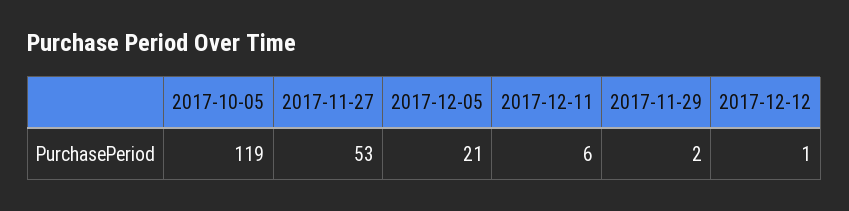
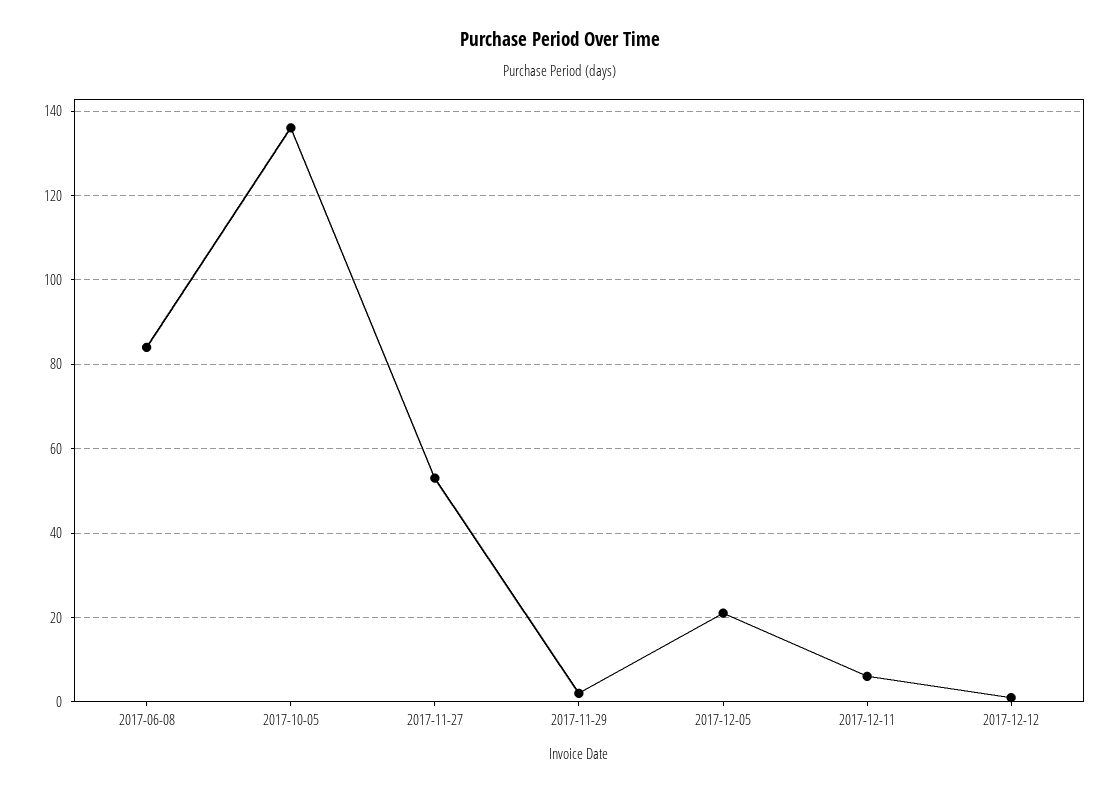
2017-10-05: 119 -> 135
2017-06-08: none -> 85

